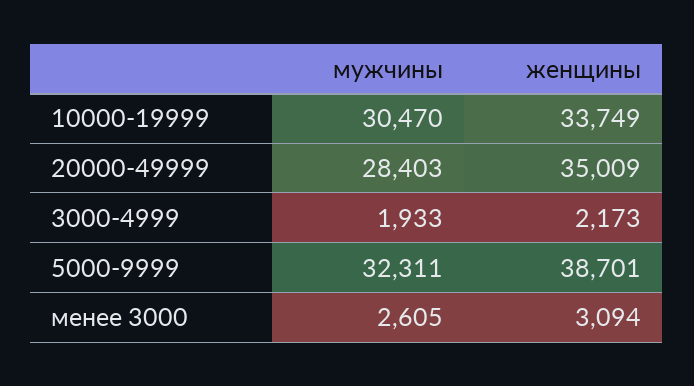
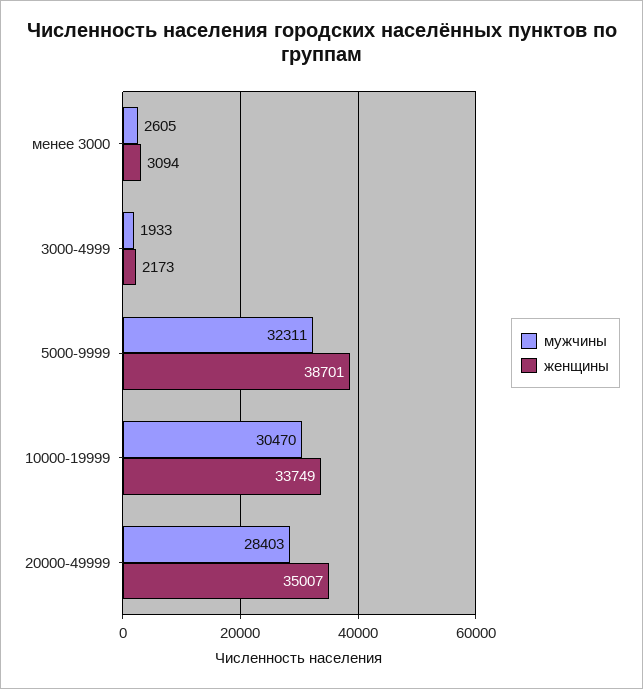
женщины, 20000-49999: 35009 -> 35007

